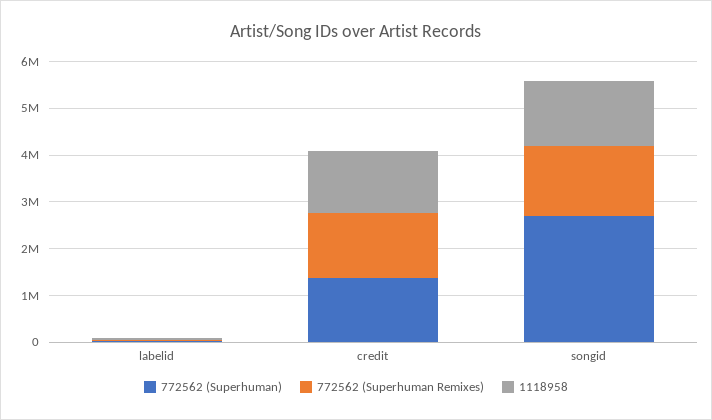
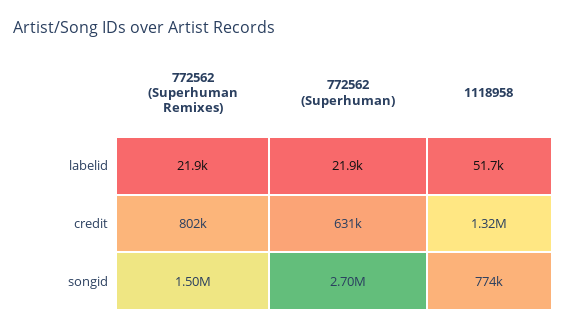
772562 (Superhuman), credit: 1400000 -> 631000
772562 (Superhuman Remixes), credit: 1400000 -> 802000
1118958, songid: 1400000 -> 774000

